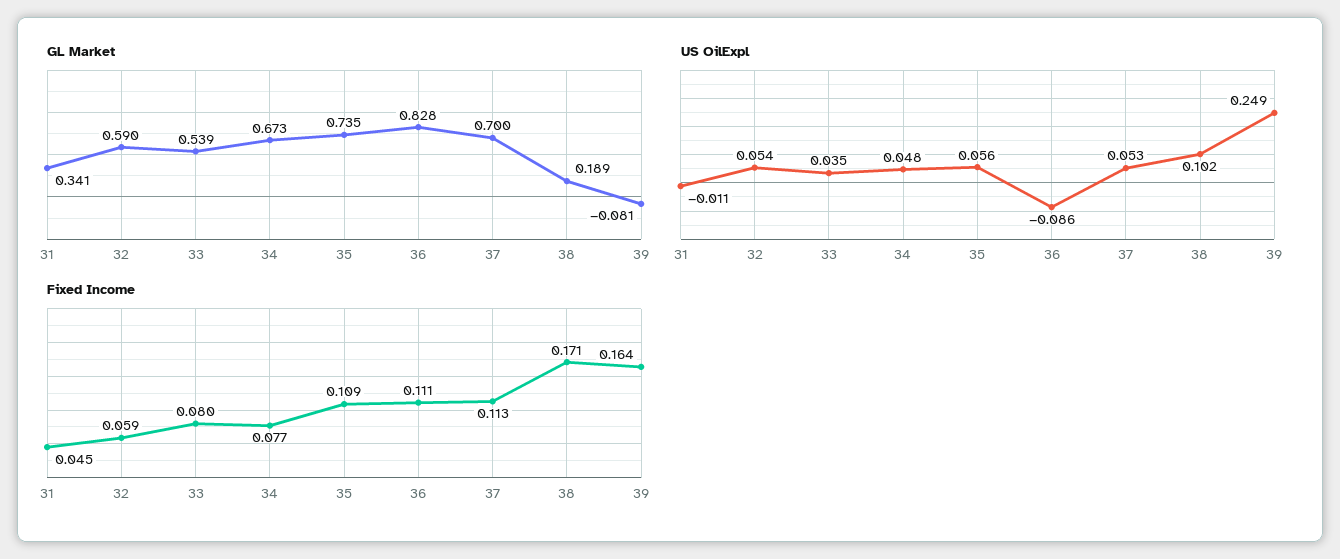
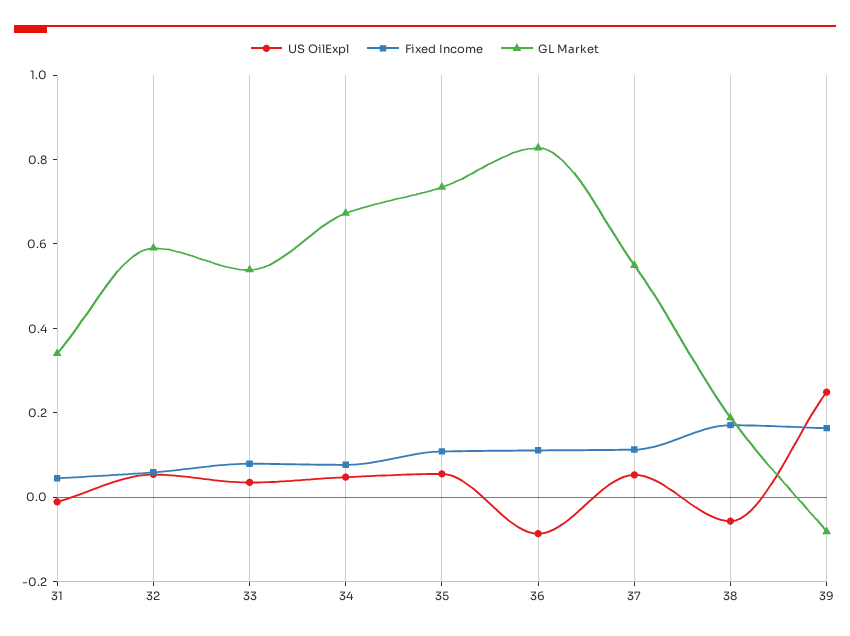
GL Market, 37: 0.7 -> 0.55
US OilExpl, 38: 0.102 -> -0.05

